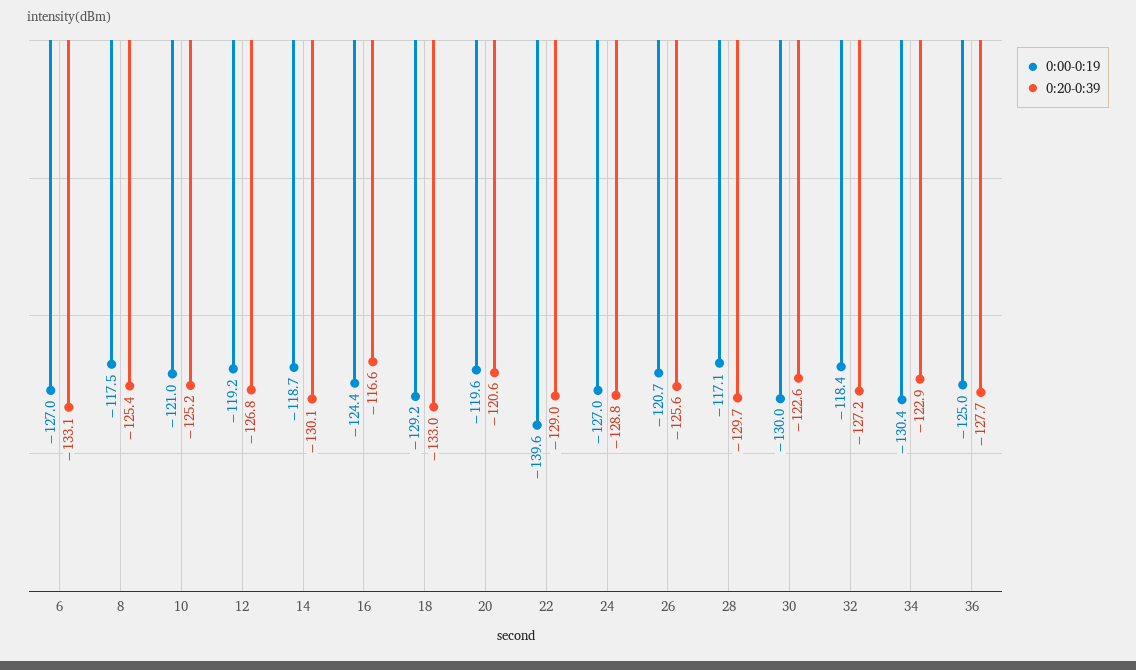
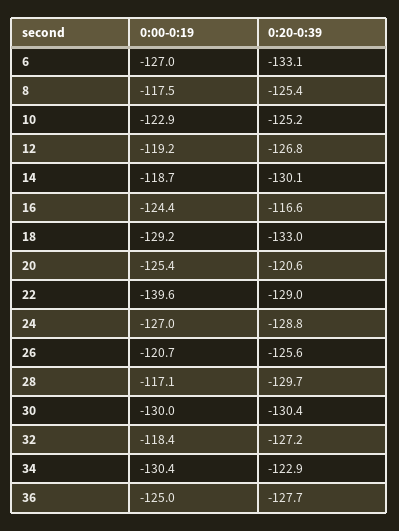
0:00-0:19, 10: -121 -> -122.9
0:00-0:19, 20: -119.6 -> -125.4
0:20-0:39, 30: -122.6 -> -130.4

